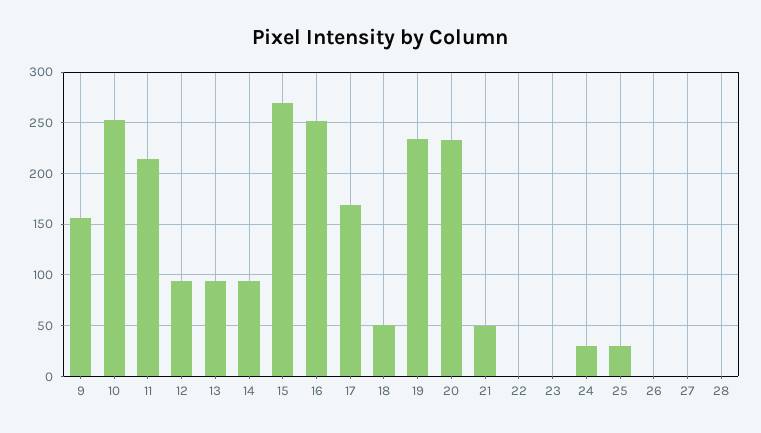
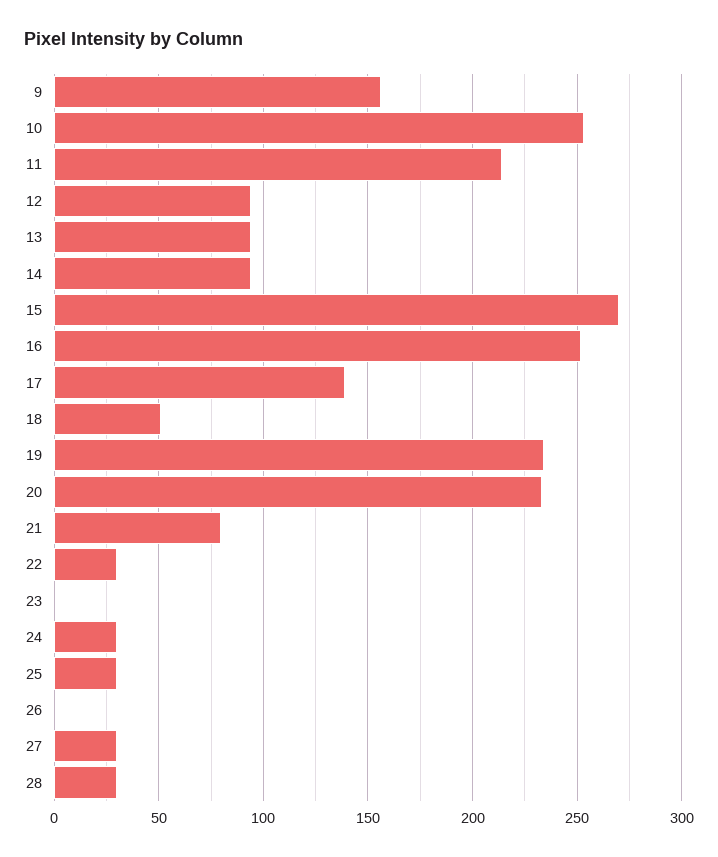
17: 170 -> 140
21: 50 -> 80
22: 0 -> 30
27: 0 -> 30
28: 0 -> 30

